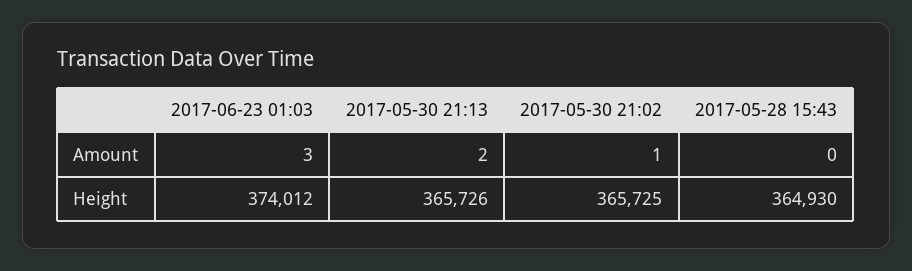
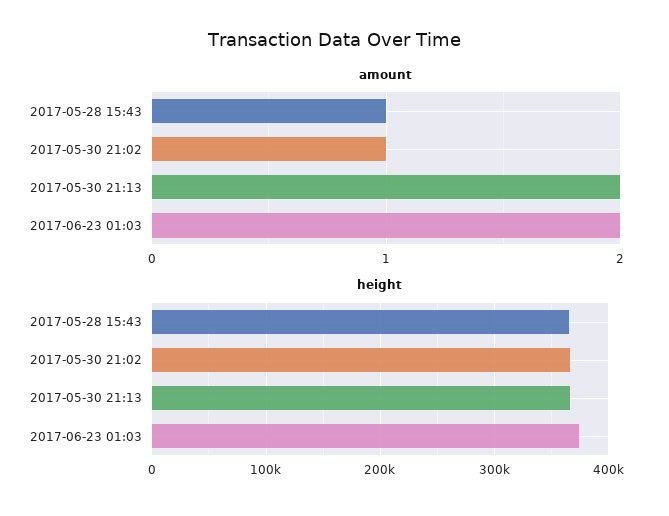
Amount, 2017-06-23 01:03: 3 -> 2
Amount, 2017-05-28 15:43: 0 -> 1

